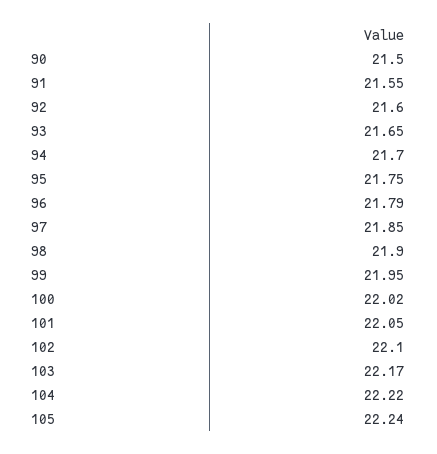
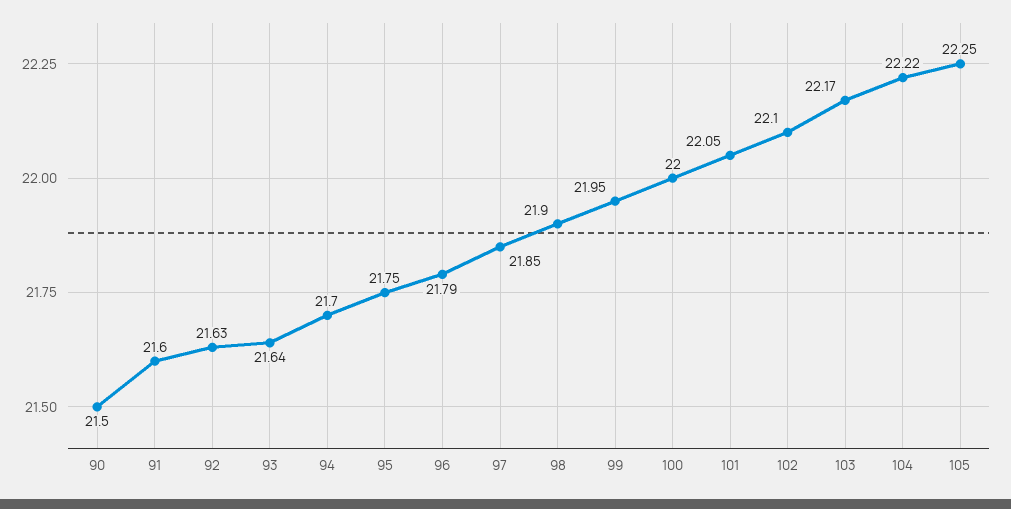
91: 21.55 -> 21.6
92: 21.6 -> 21.63
93: 21.65 -> 21.64
100: 22.02 -> 22
105: 22.24 -> 22.25

